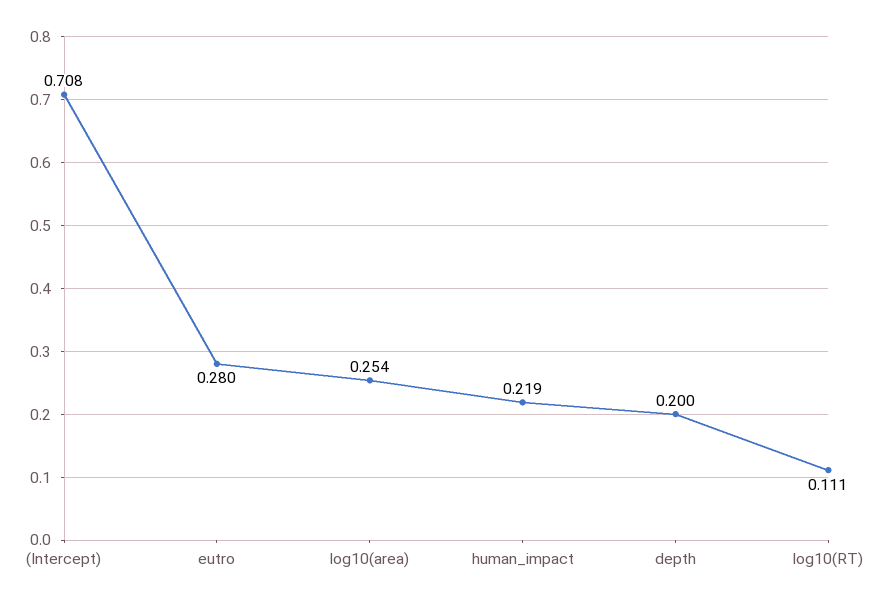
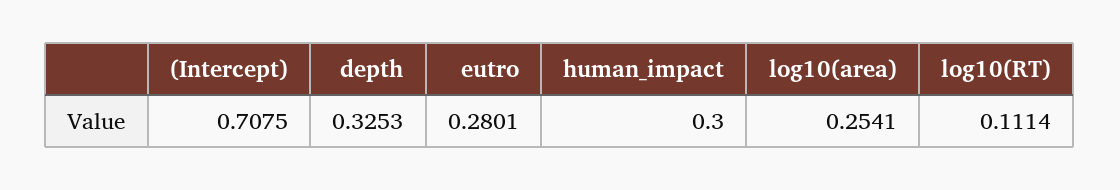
human_impact: 0.219 -> 0.3
depth: 0.2 -> 0.3253

